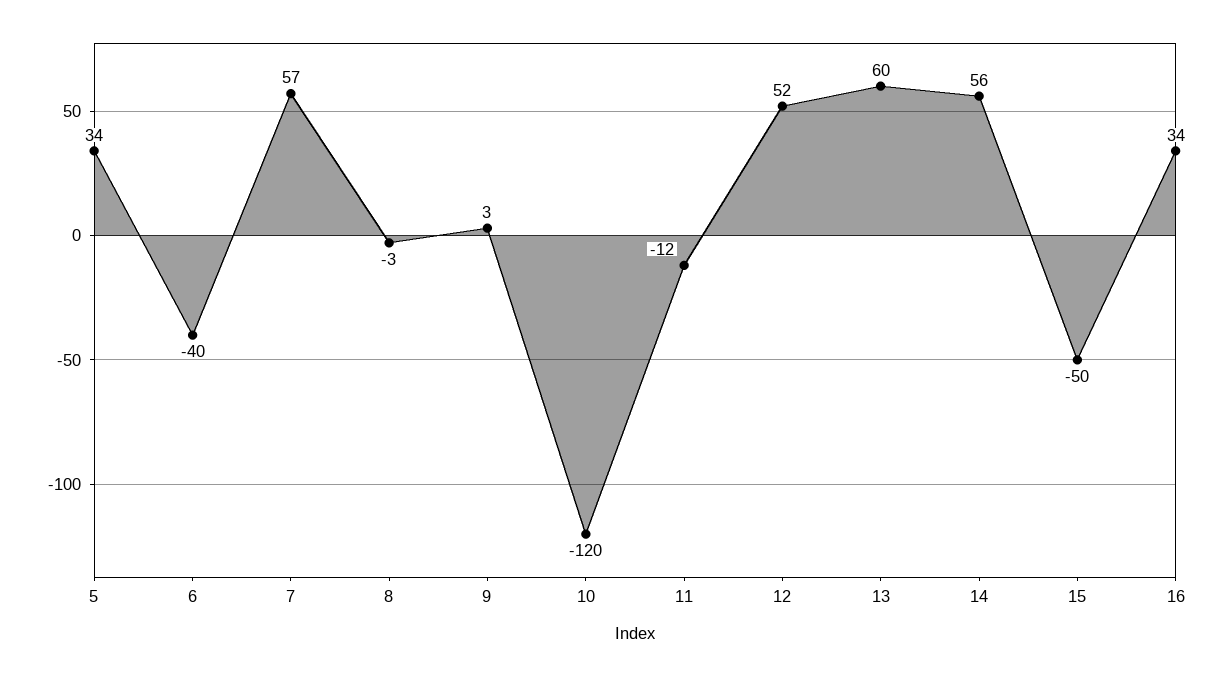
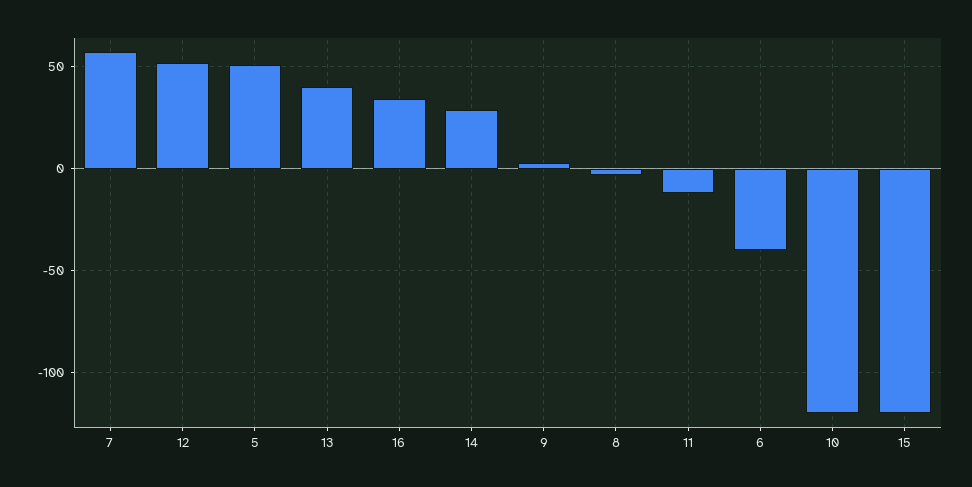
5: 34 -> 50
13: 60 -> 40
14: 56 -> 30
15: -50 -> -120

